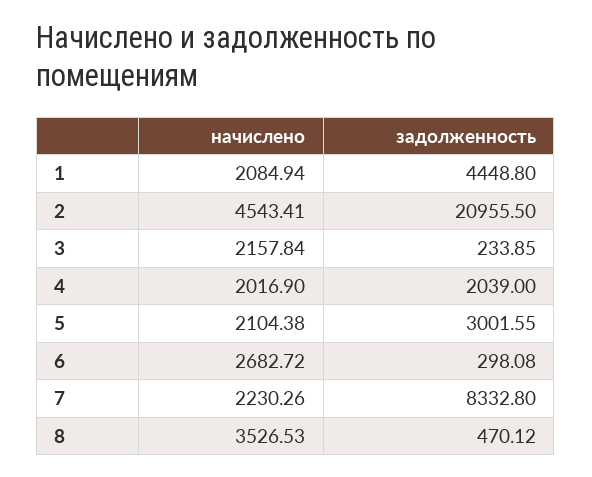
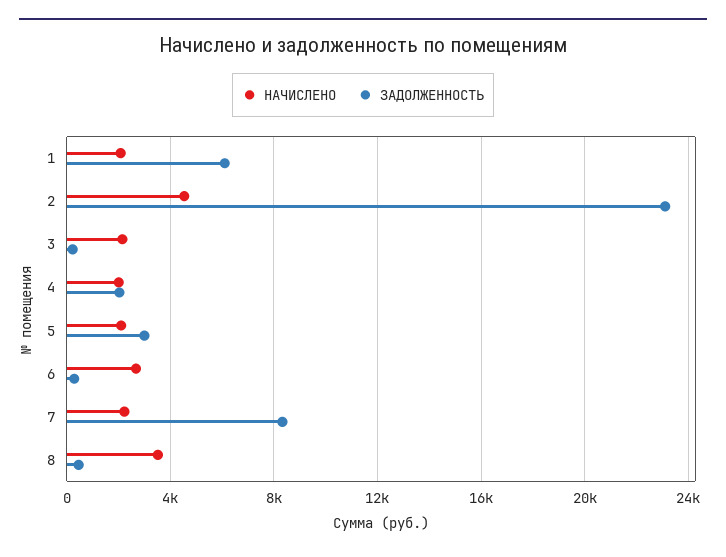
задолженность, 1: 4448.8 -> 6000
задолженность, 2: 20955.5 -> 23000

